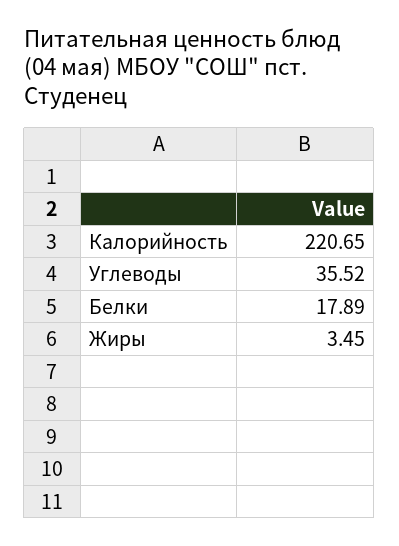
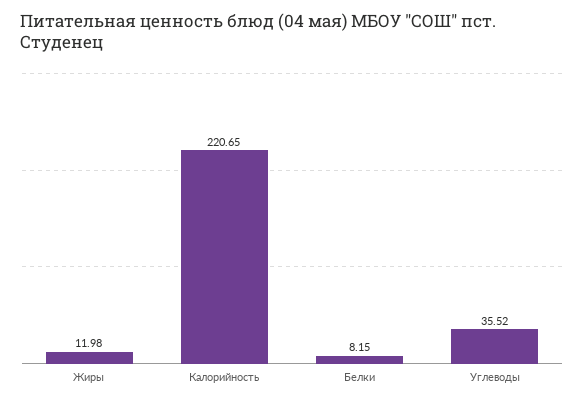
Белки: 17.89 -> 8.15
Жиры: 3.45 -> 11.98

